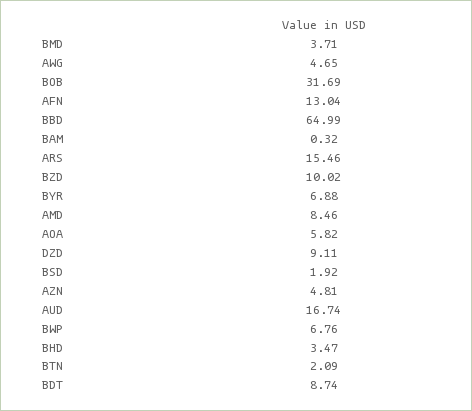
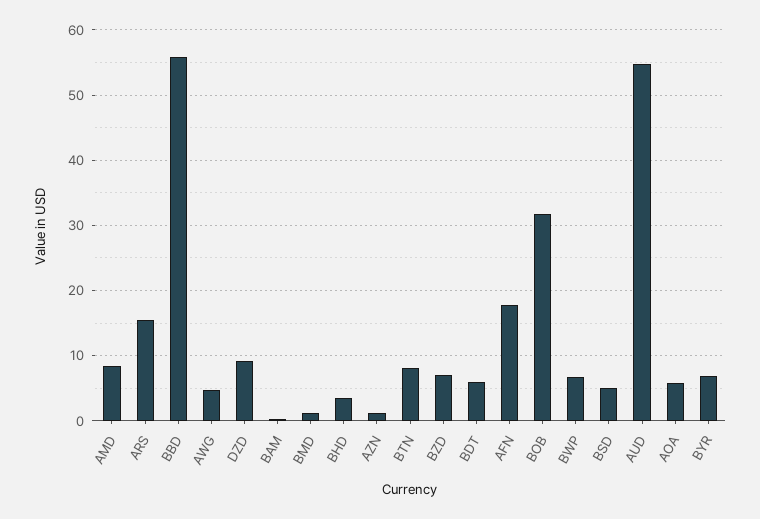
BMD: 3.71 -> 1
AFN: 13.04 -> 18
BBD: 64.99 -> 56
BZD: 10.02 -> 7
BSD: 1.92 -> 5
AZN: 4.81 -> 1
AUD: 16.74 -> 55
BTN: 2.09 -> 8
BDT: 8.74 -> 6

